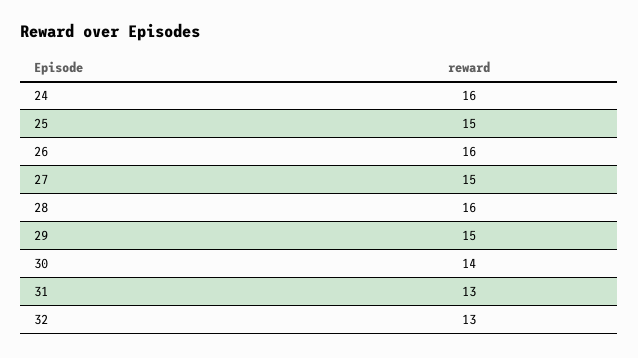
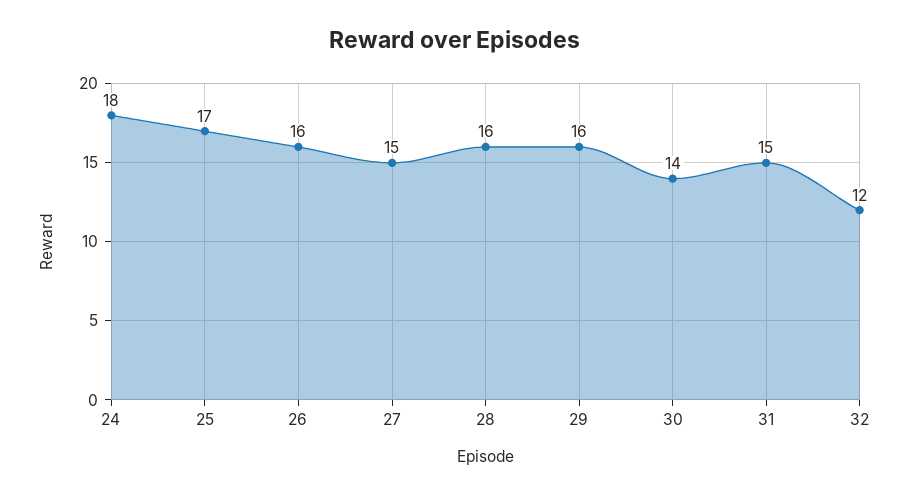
24: 16 -> 18
25: 15 -> 17
29: 15 -> 16
31: 13 -> 15
32: 13 -> 12

